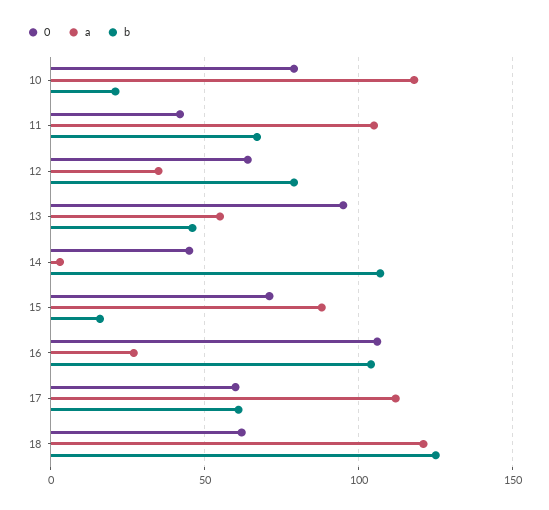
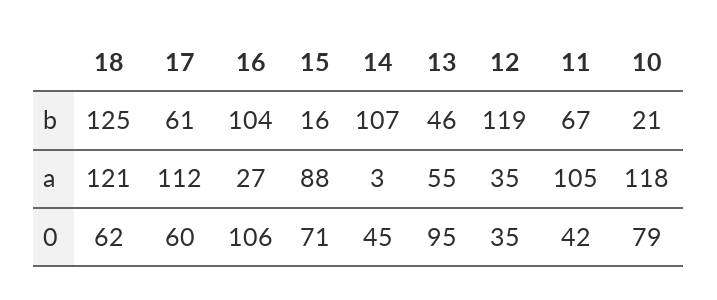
0, 12: 65 -> 35
b, 12: 80 -> 119

